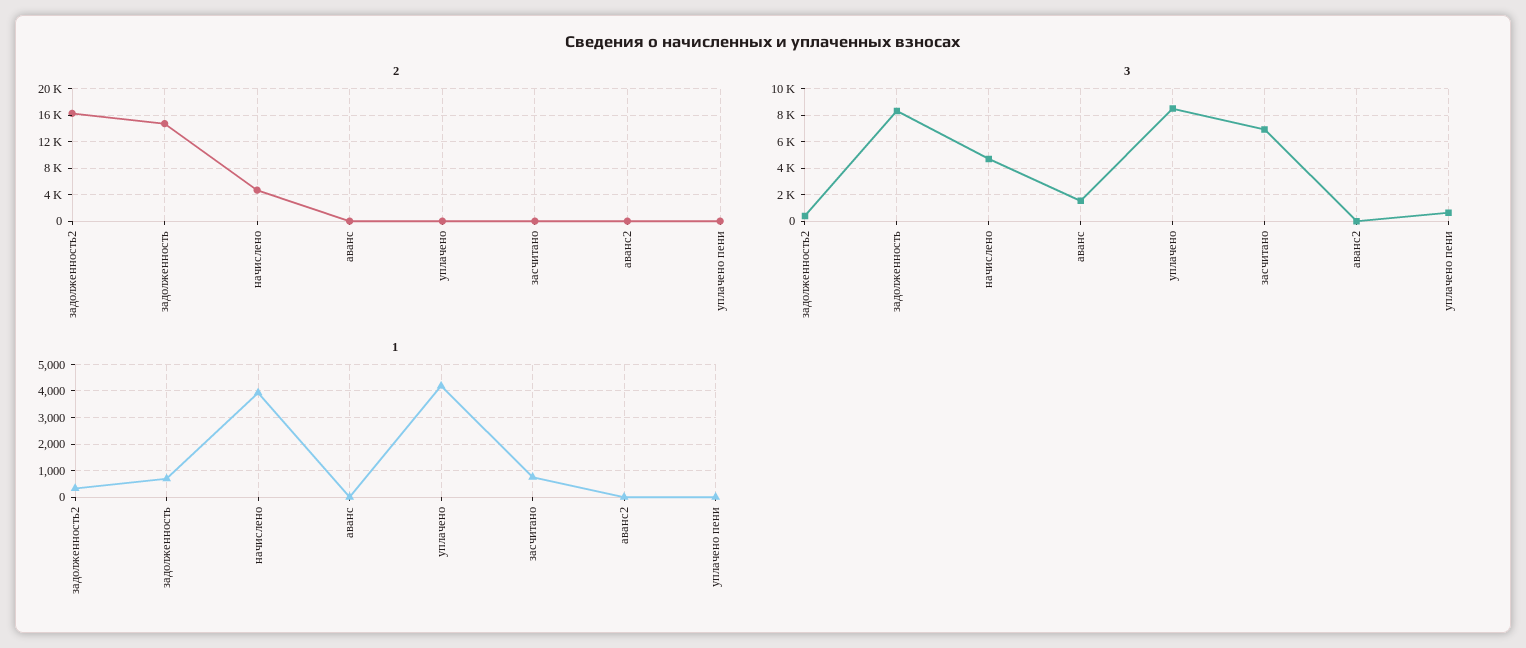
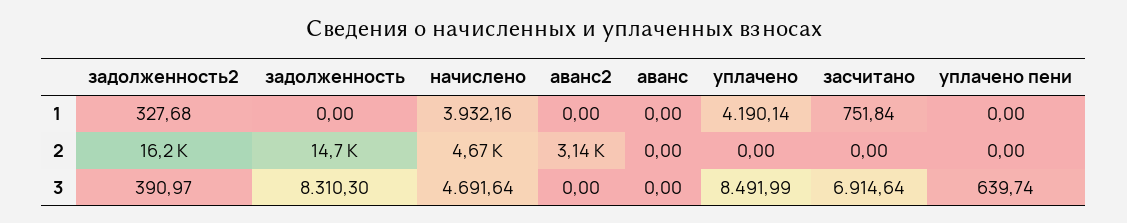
2, аванс2: 0 -> 3140
3, аванс: 1500 -> 0
1, задолженность: 750 -> 0

